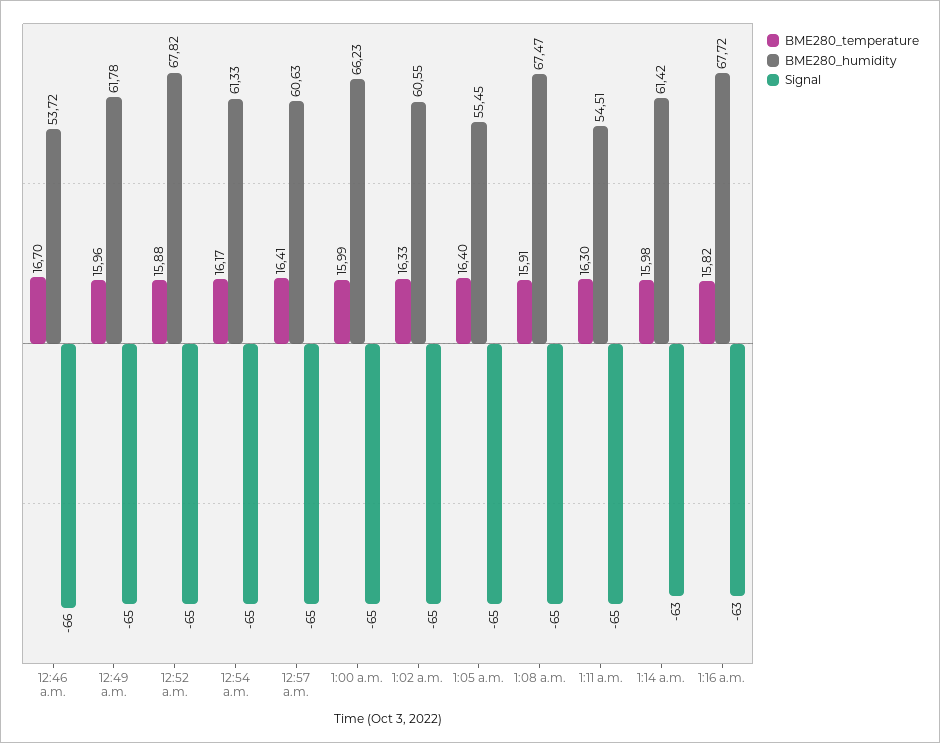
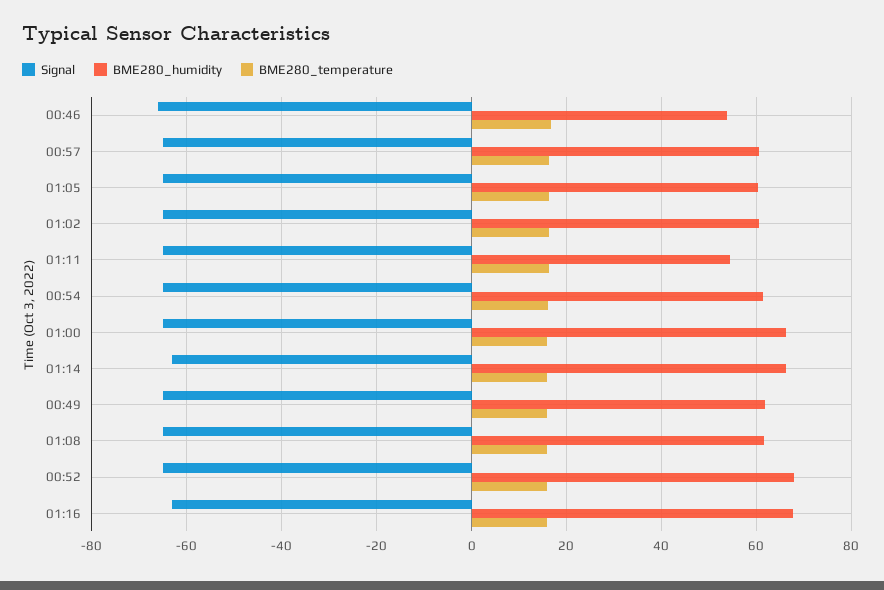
BME280_humidity, 1:05 a.m.: 55.45 -> 60
BME280_humidity, 1:08 a.m.: 67.47 -> 62
BME280_humidity, 1:14 a.m.: 61.42 -> 66

